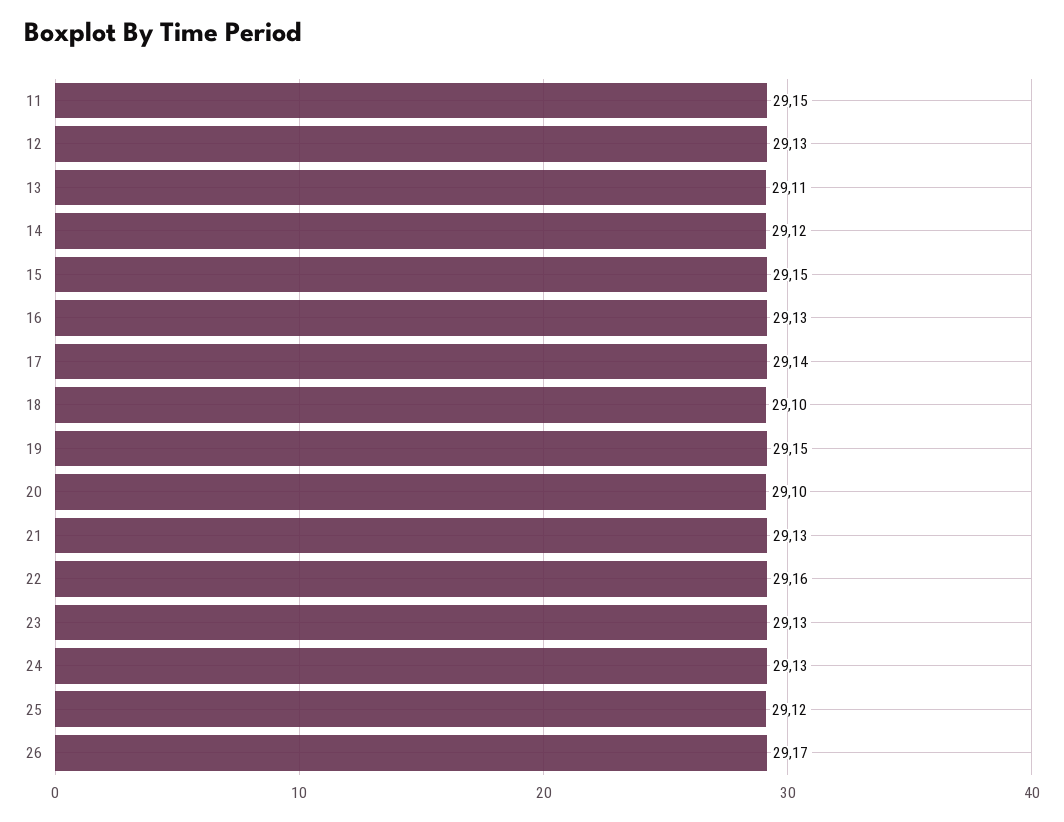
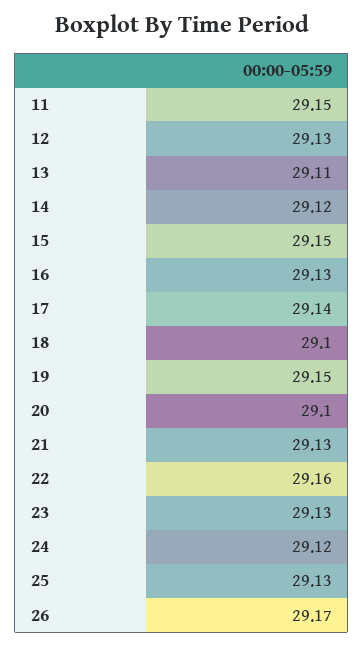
24: 29.13 -> 29.12
25: 29.12 -> 29.13

